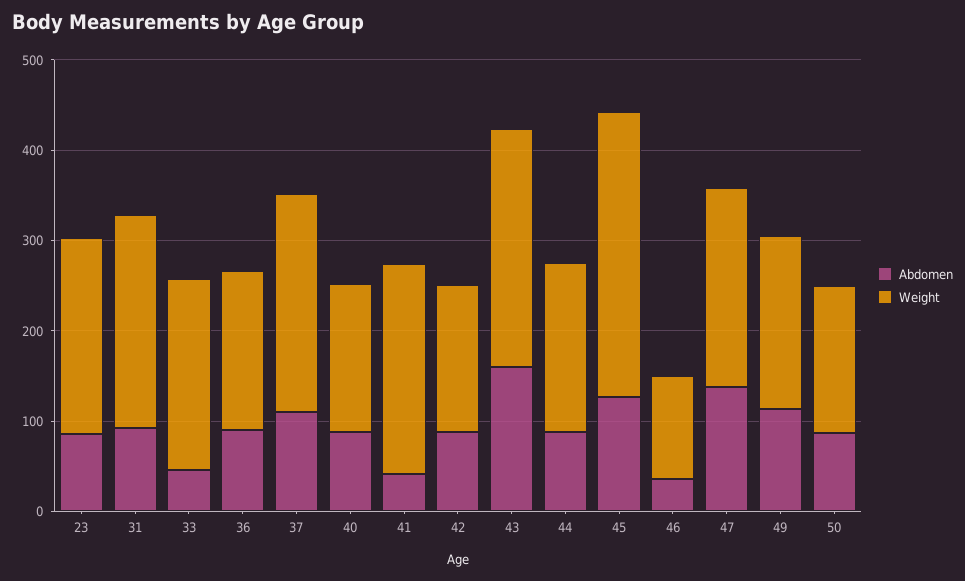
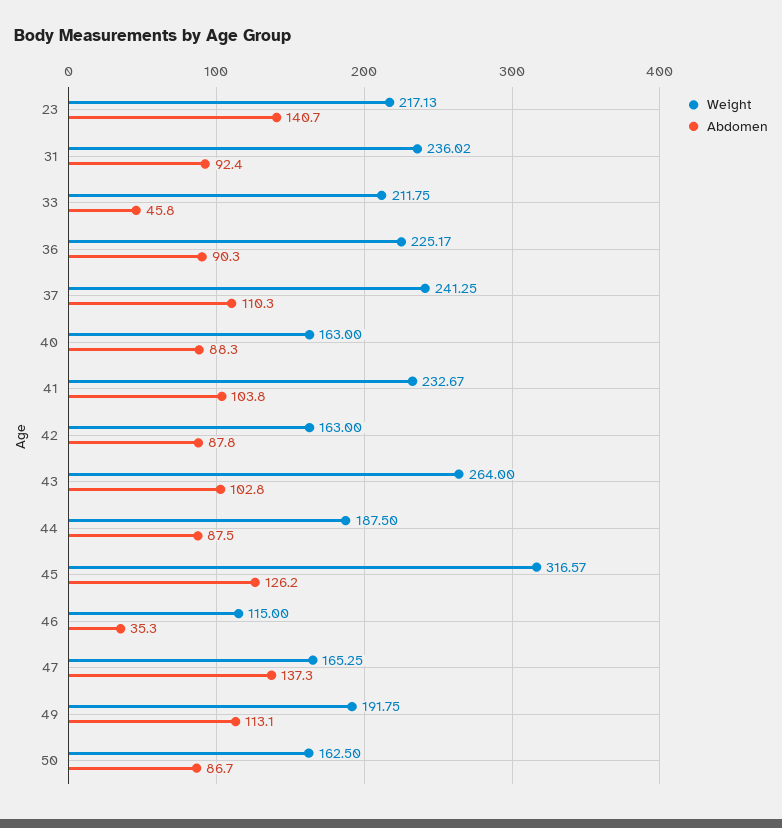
Abdomen, 23: 80 -> 140.7
Weight, 36: 180 -> 225.17
Abdomen, 41: 40 -> 103.8
Abdomen, 43: 160 -> 102.8
Weight, 47: 220 -> 165.25

